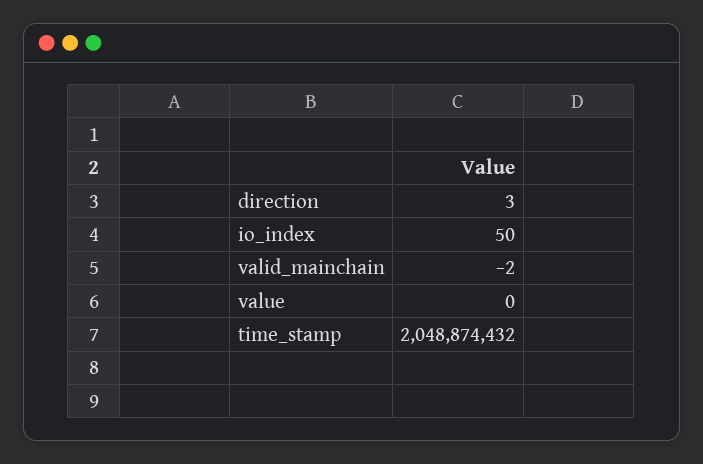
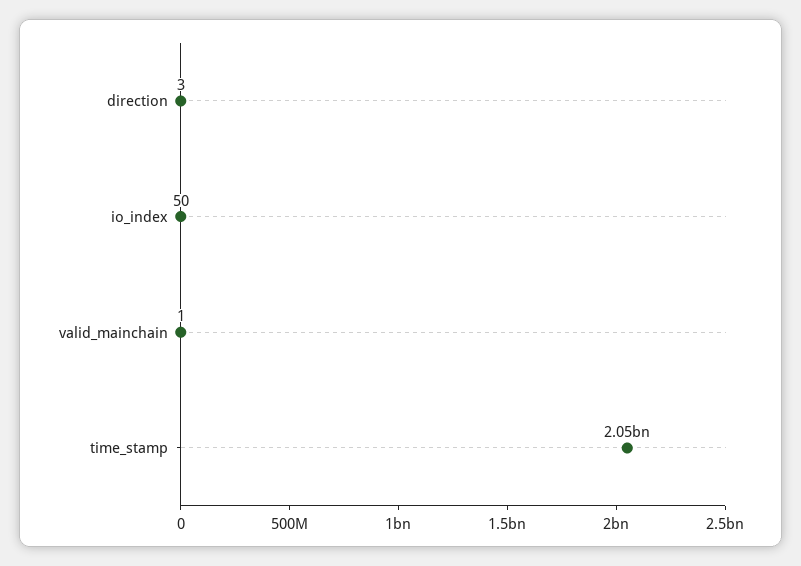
valid_mainchain: -2 -> 1
value: 0 -> none

